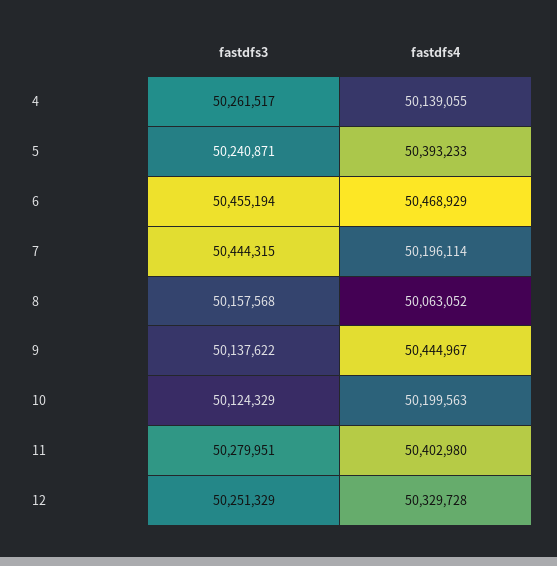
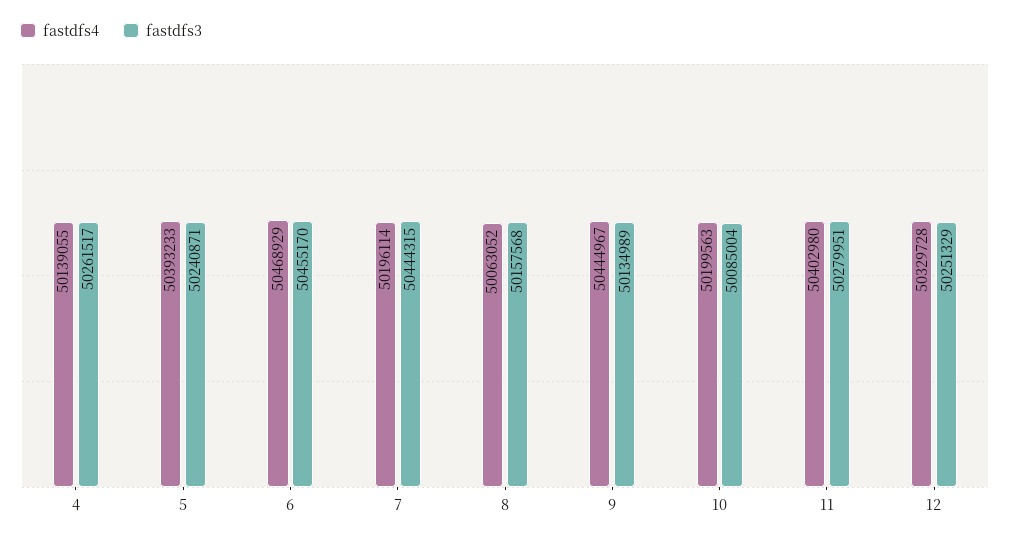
fastdfs3, 6: 50455194 -> 50455170
fastdfs3, 9: 50137622 -> 50134989
fastdfs3, 10: 50124329 -> 50085004

